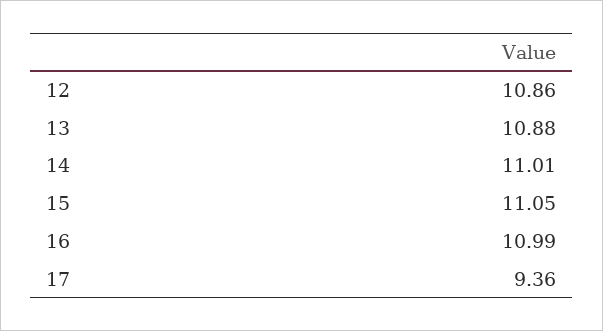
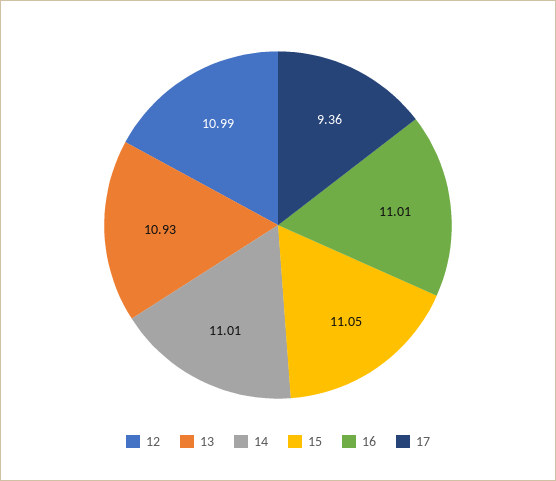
12: 10.86 -> 10.99
13: 10.88 -> 10.93
16: 10.99 -> 11.01

